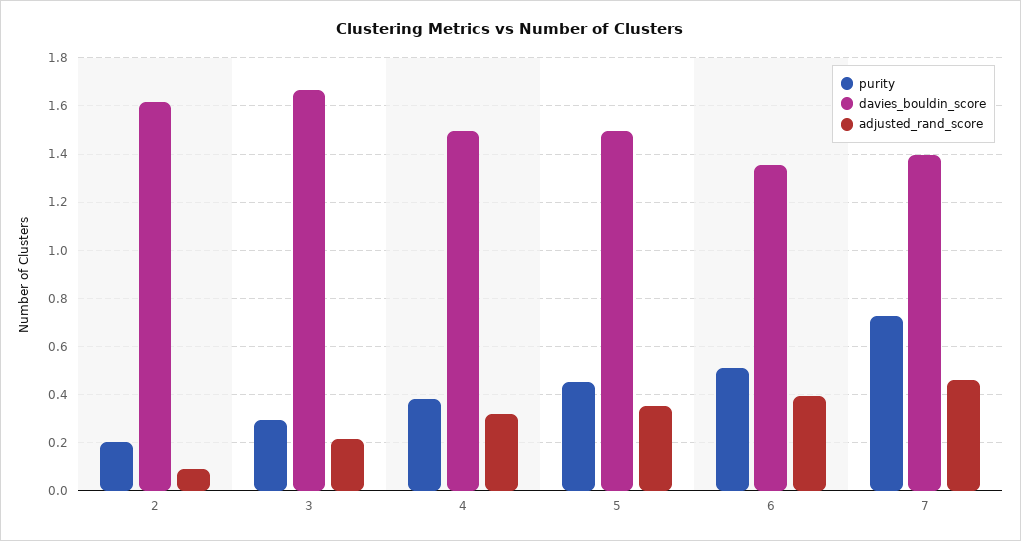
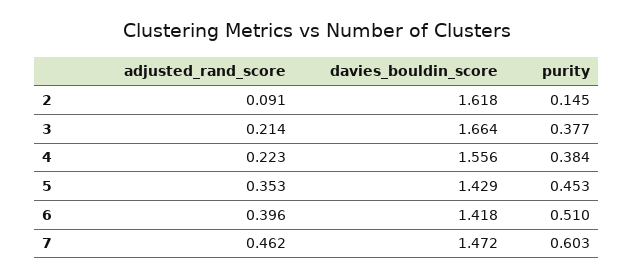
purity, 2: 0.2 -> 0.145
purity, 3: 0.3 -> 0.377
davies_bouldin_score, 4: 1.5 -> 1.556
adjusted_rand_score, 4: 0.325 -> 0.223
davies_bouldin_score, 5: 1.5 -> 1.429
davies_bouldin_score, 6: 1.35 -> 1.418
purity, 7: 0.725 -> 0.603
davies_bouldin_score, 7: 1.4 -> 1.472

